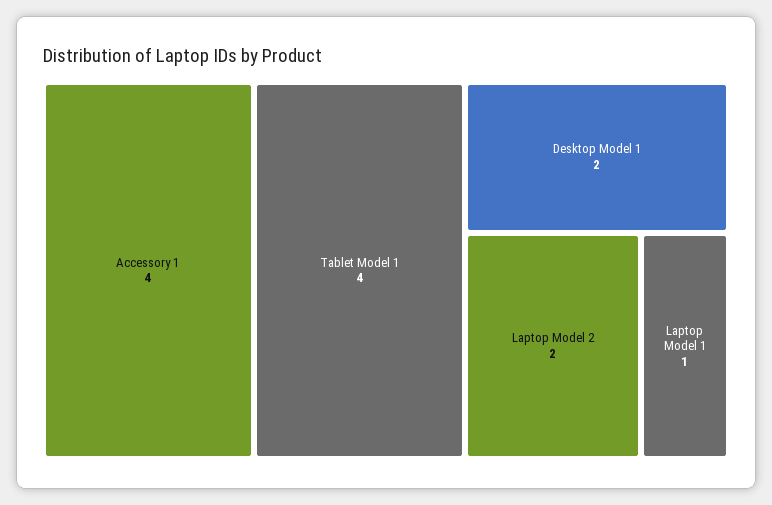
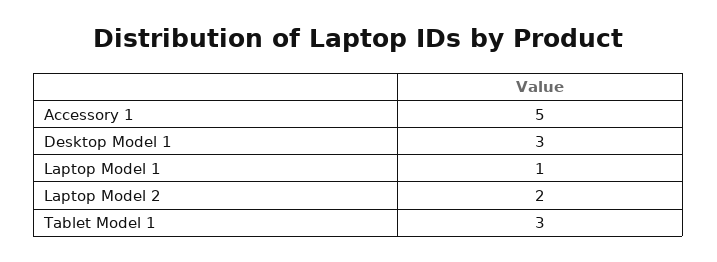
Accessory 1: 4 -> 5
Tablet Model 1: 4 -> 3
Desktop Model 1: 2 -> 3

